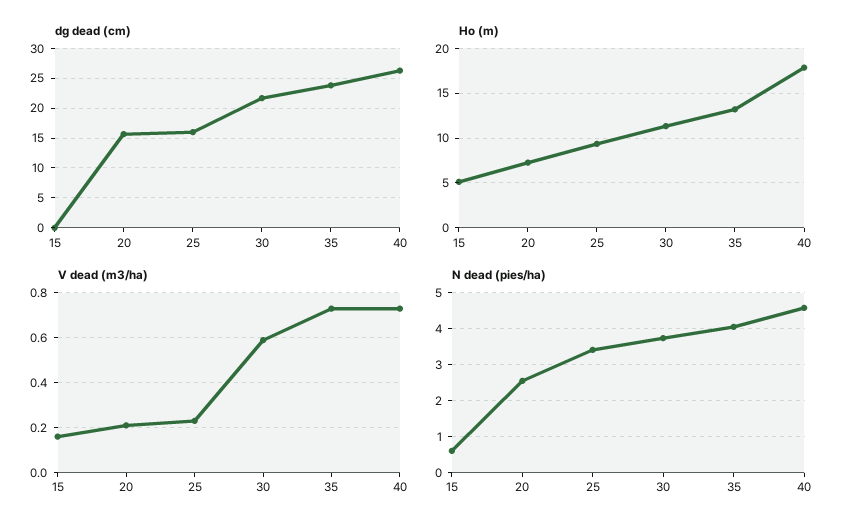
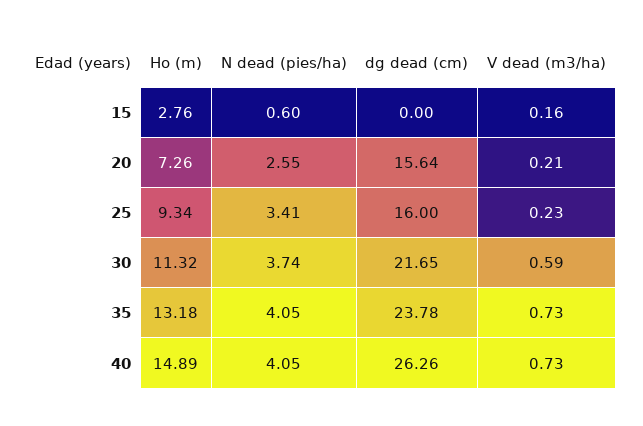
Ho (m), 15: 5 -> 2.76
Ho (m), 40: 18 -> 14.89
N dead (pies/ha), 40: 4.6 -> 4.05

